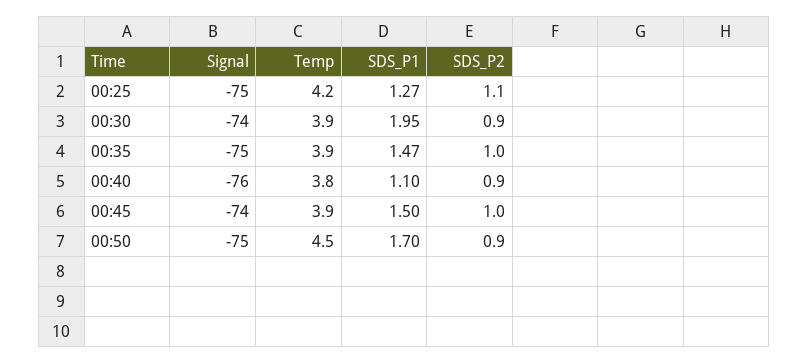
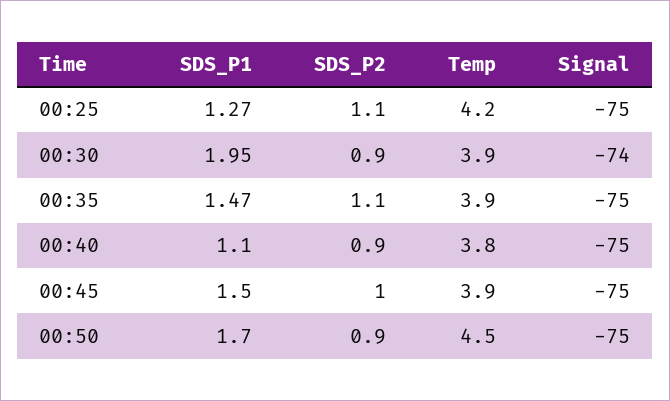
SDS_P2, 00:35: 1 -> 1.1
Signal, 00:40: -76 -> -75
Signal, 00:45: -74 -> -75

